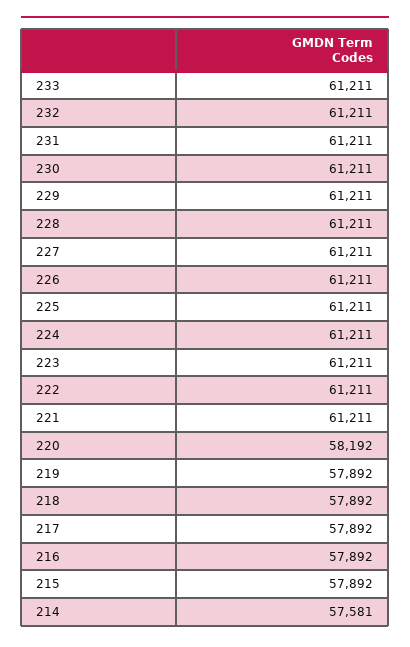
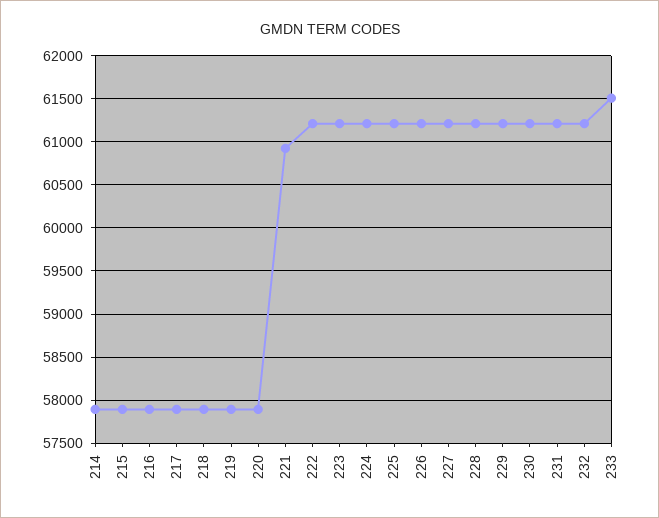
233: 61211 -> 61500
221: 61211 -> 60900
220: 58192 -> 57900
214: 57581 -> 57900

